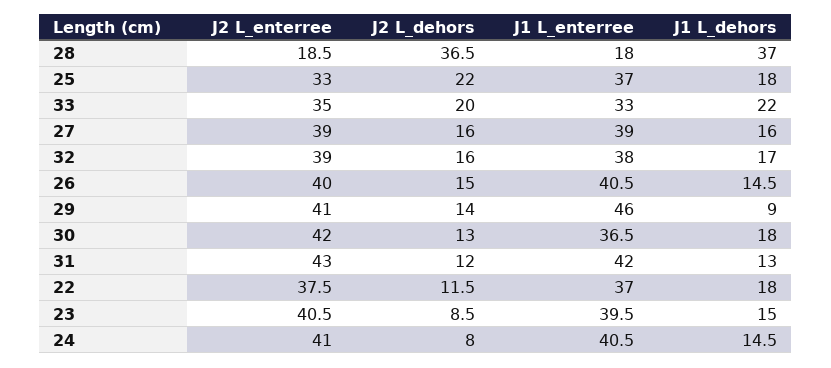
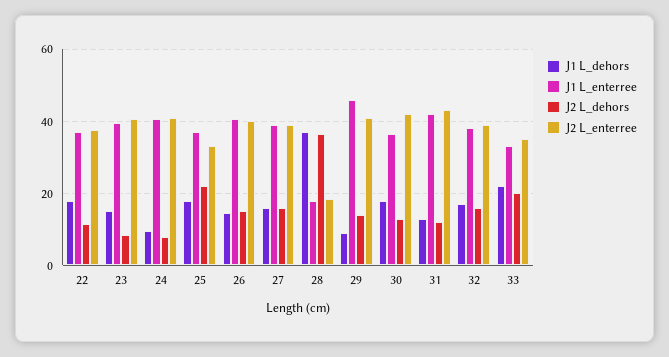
J1 L_dehors, 24: 14.5 -> 10

